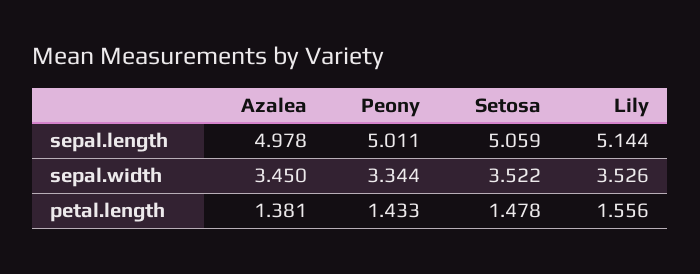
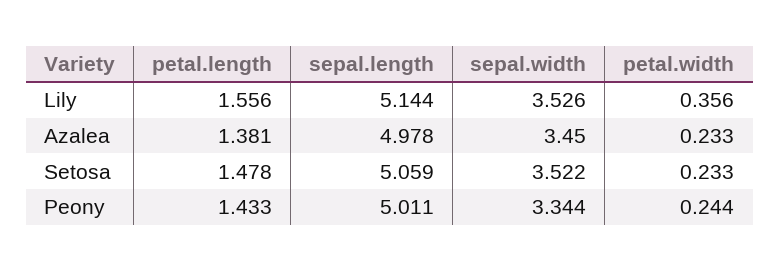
Lily, petal.width: none -> 0.356
Azalea, petal.width: none -> 0.233
Setosa, petal.width: none -> 0.233
Peony, petal.width: none -> 0.244

